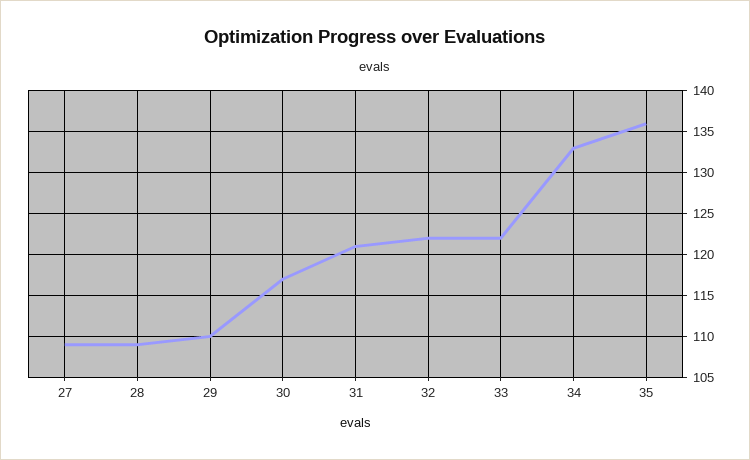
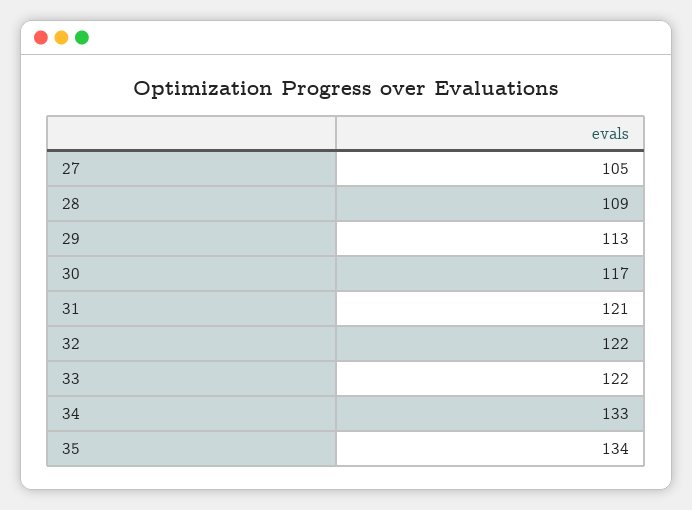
27: 109 -> 105
29: 110 -> 113
35: 136 -> 134

